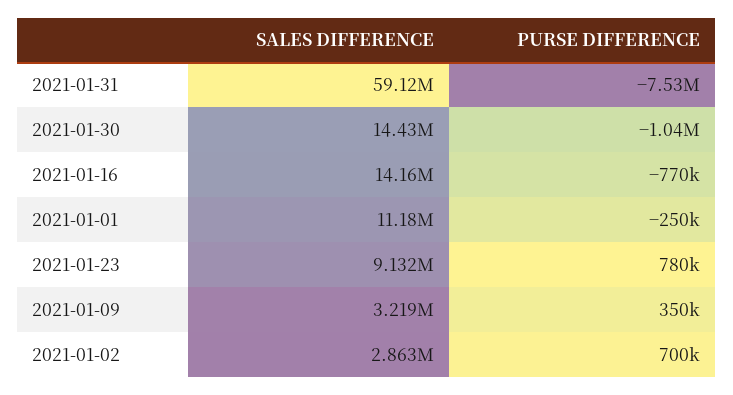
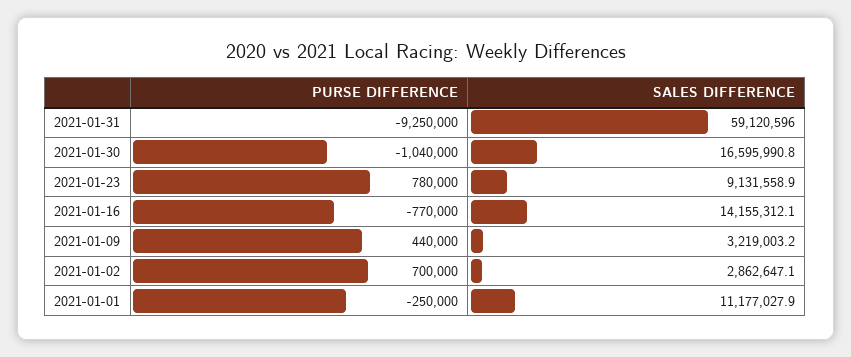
PURSE DIFFERENCE, 2021-01-31: -7530000 -> -9250000
SALES DIFFERENCE, 2021-01-30: 14430000 -> 16595990.8
PURSE DIFFERENCE, 2021-01-09: 350000 -> 440000

